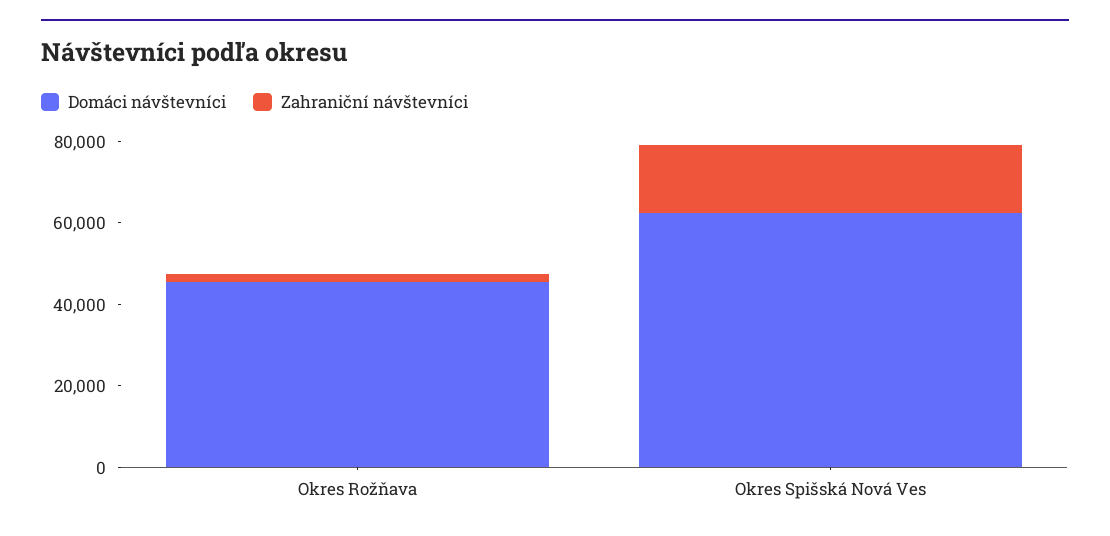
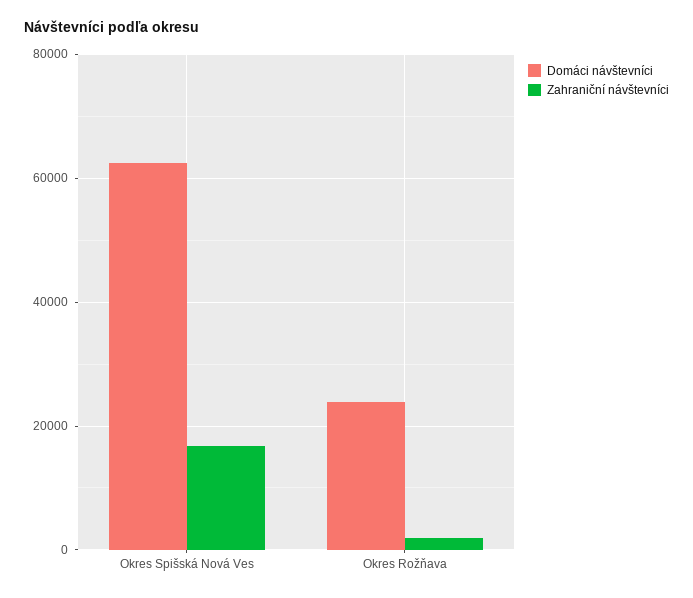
Domáci návštevníci, Okres Rožňava: 45000 -> 24000

